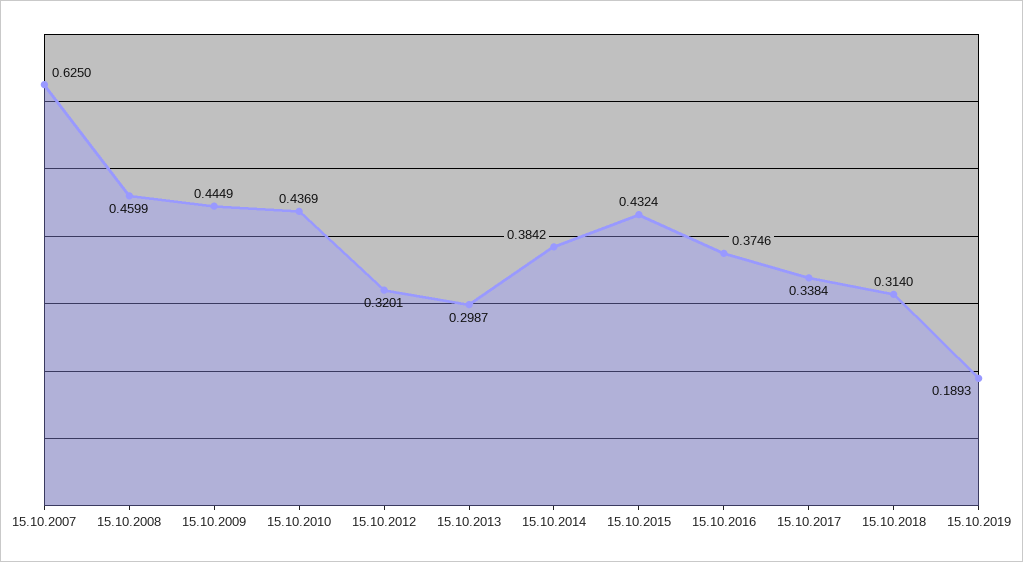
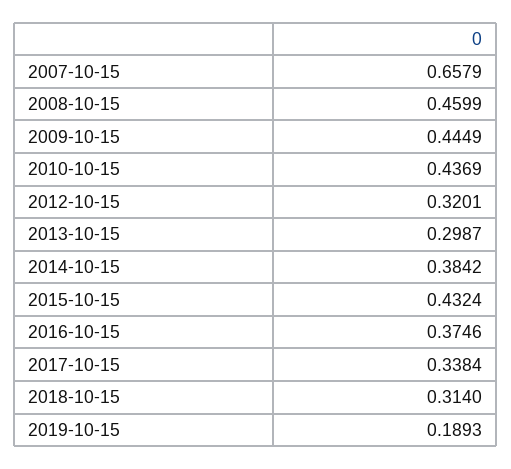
15.10.2007: 0.625 -> 0.6579

